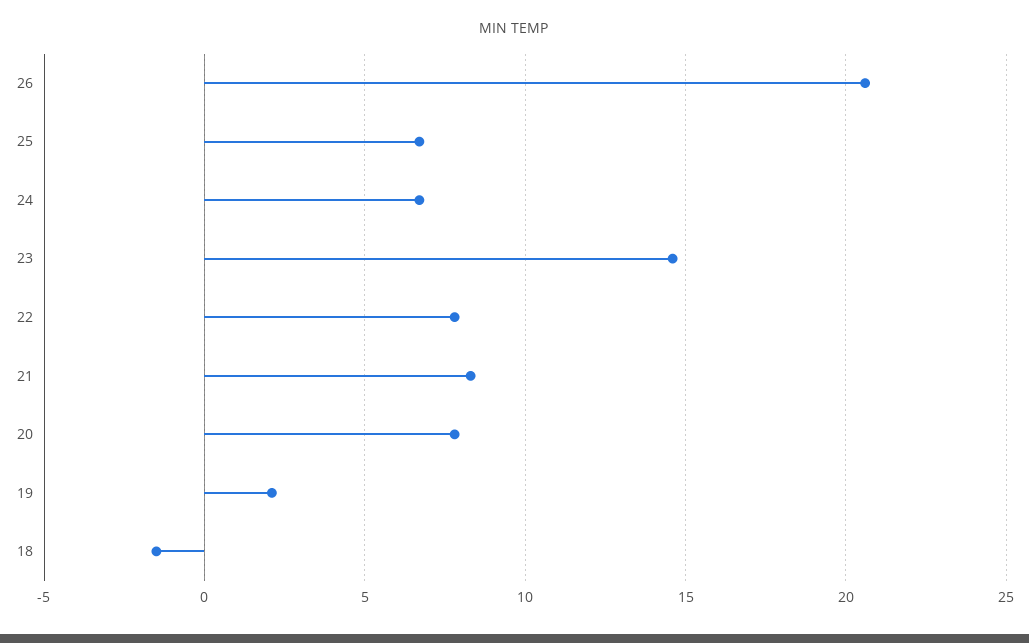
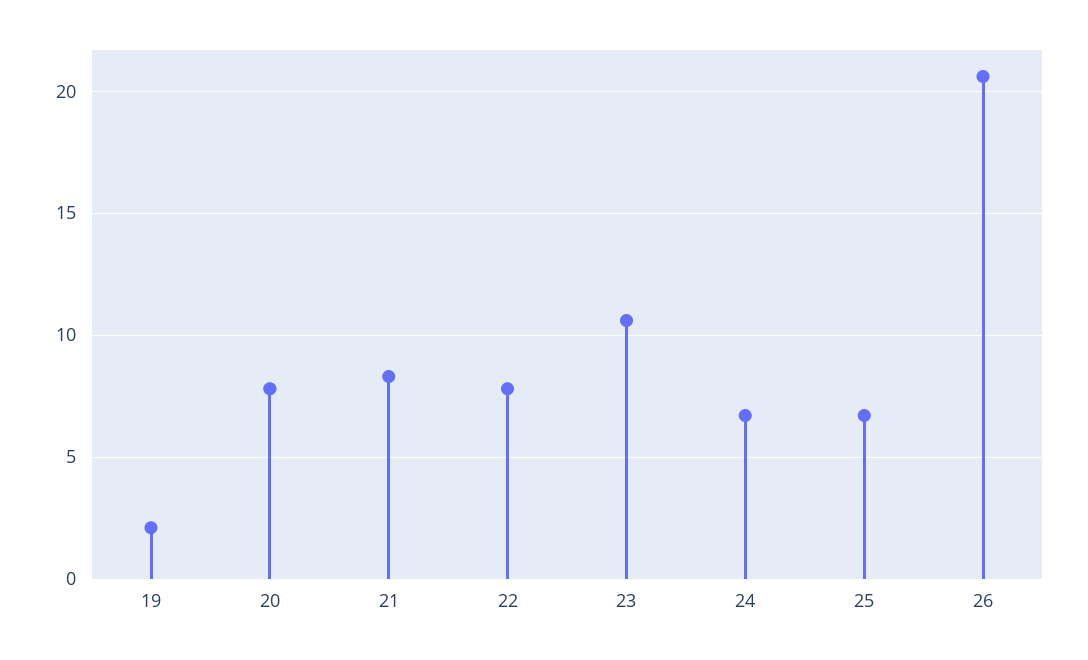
23: 14.5 -> 10.5
18: -1.5 -> none

